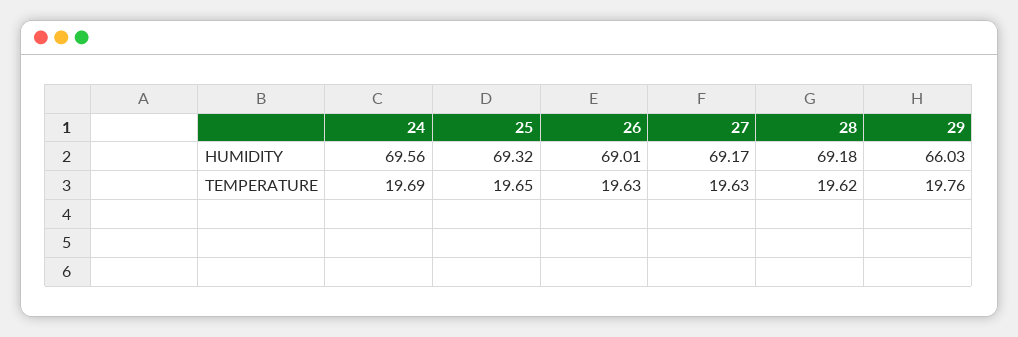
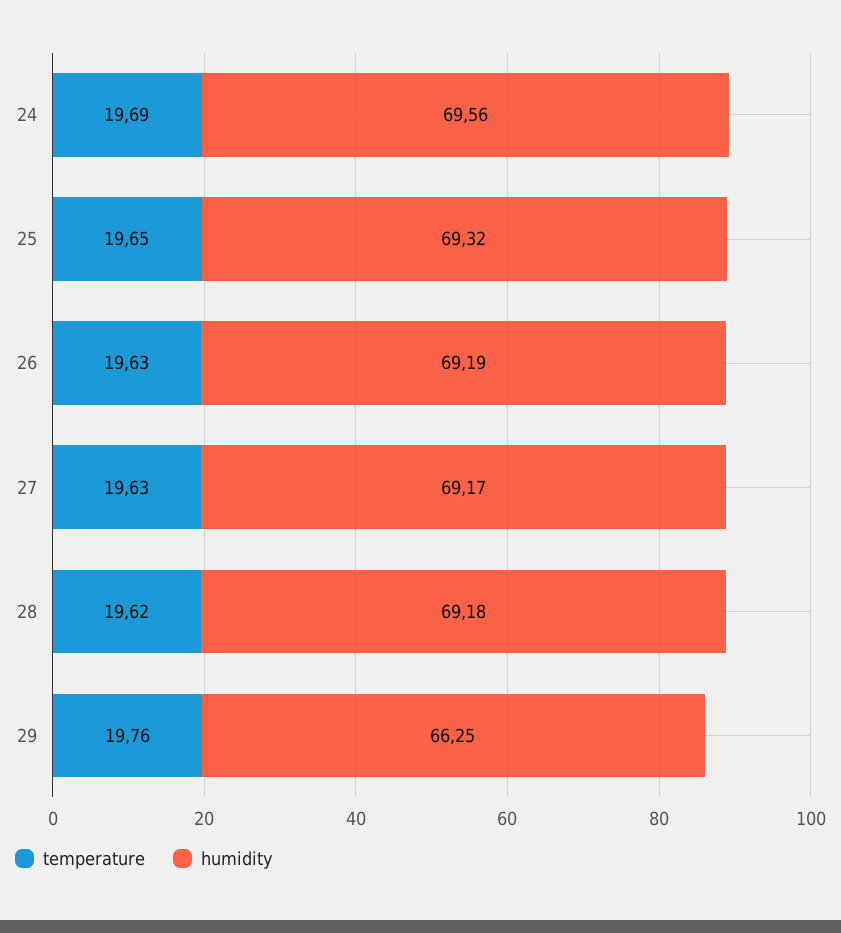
HUMIDITY, 26: 69.01 -> 69.19
HUMIDITY, 29: 66.03 -> 66.25

